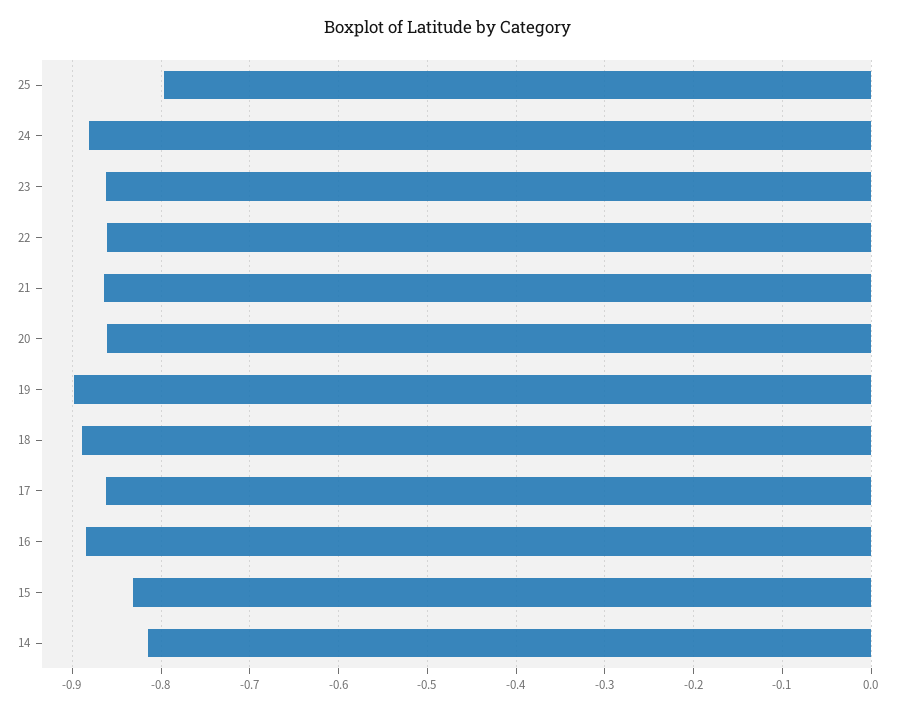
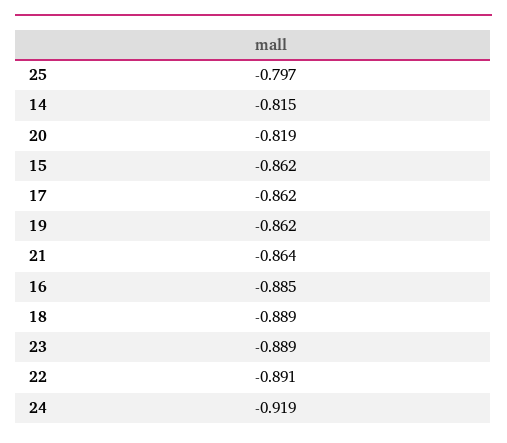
24: -0.88 -> -0.919
23: -0.86 -> -0.889
22: -0.86 -> -0.891
20: -0.86 -> -0.819
19: -0.9 -> -0.862
15: -0.83 -> -0.862

